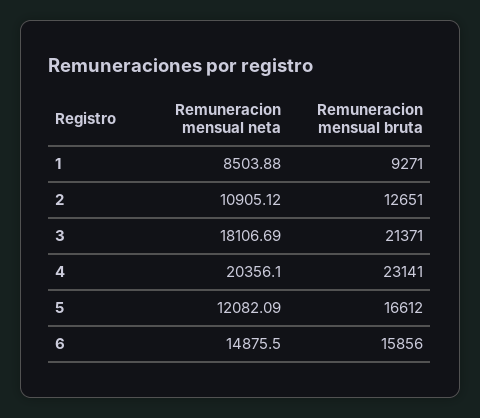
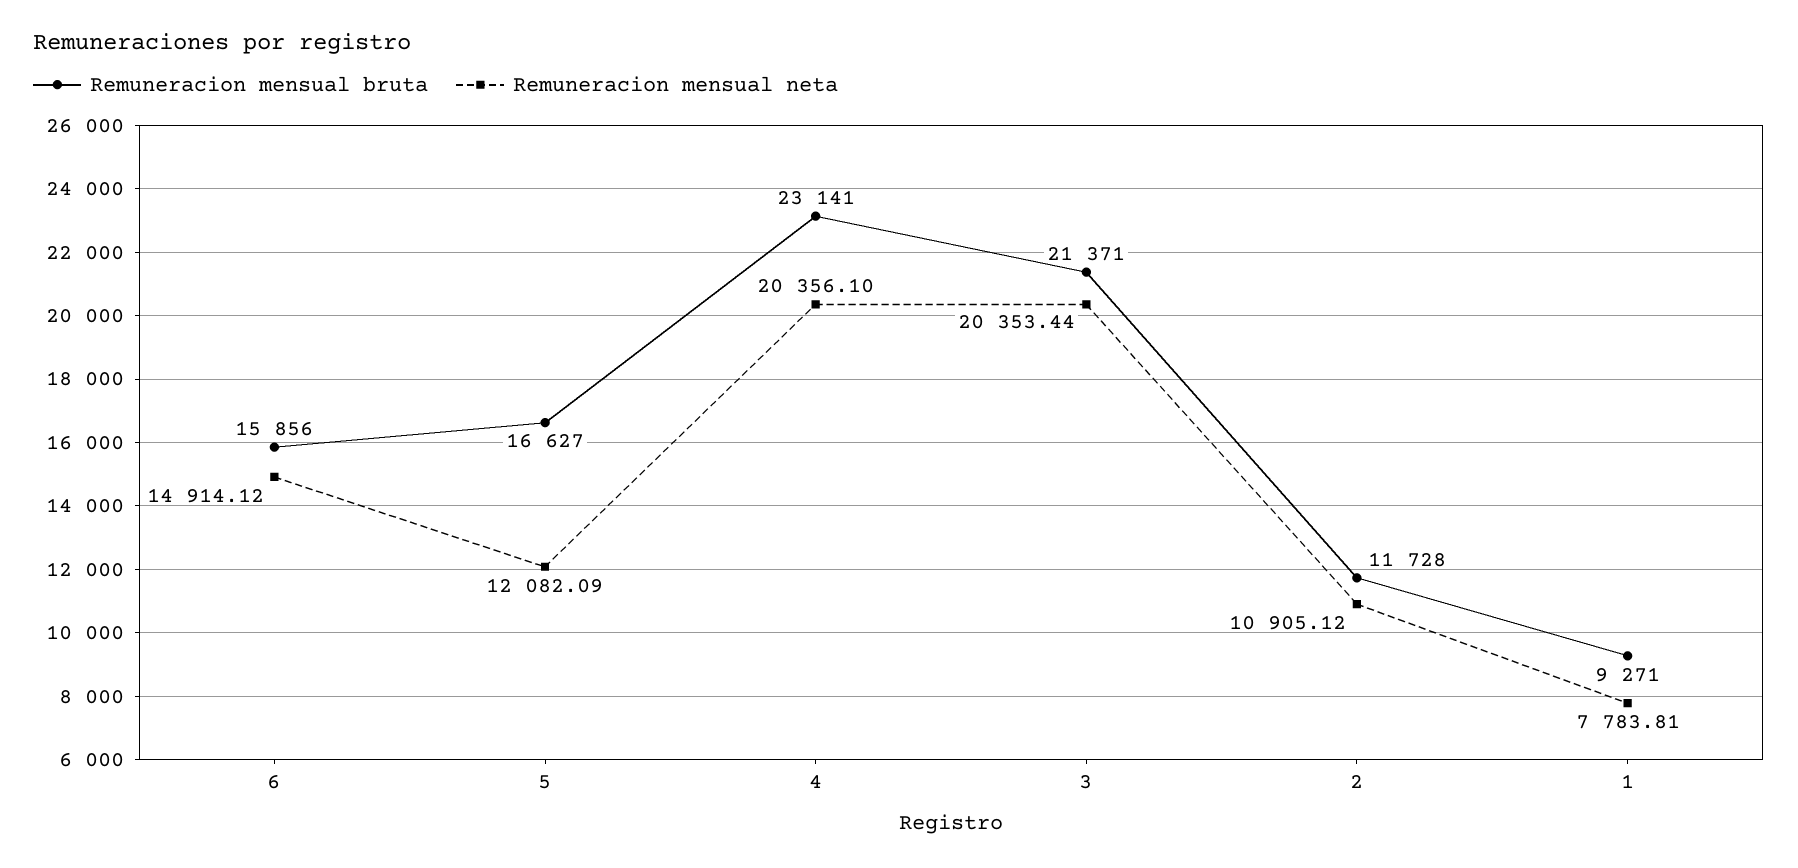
Remuneracion mensual neta, 1: 8503.88 -> 7783.81
Remuneracion mensual bruta, 2: 12651 -> 11728
Remuneracion mensual neta, 3: 18106.69 -> 20353.44
Remuneracion mensual bruta, 5: 16612 -> 16627
Remuneracion mensual neta, 6: 14875.5 -> 14914.12

